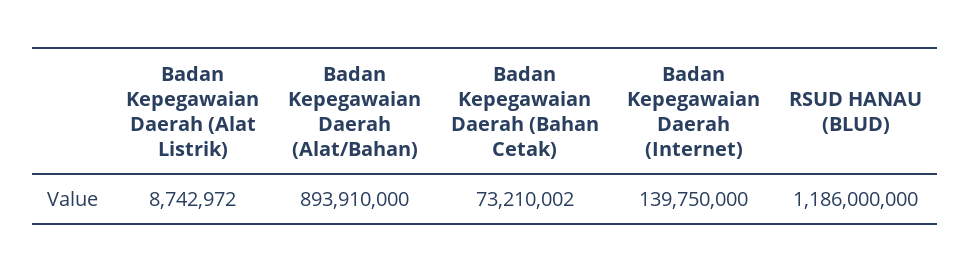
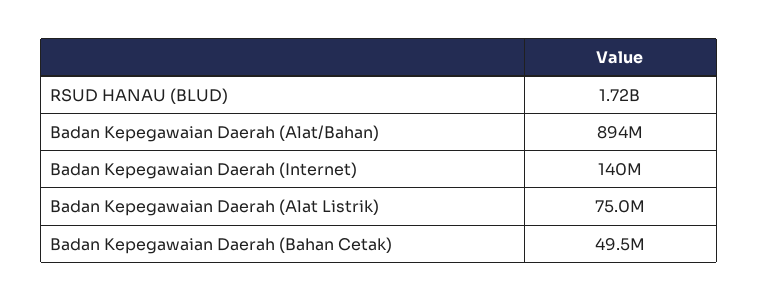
Badan Kepegawaian Daerah (Alat Listrik): 8742972 -> 75000000
Badan Kepegawaian Daerah (Bahan Cetak): 73210002 -> 49500000
RSUD HANAU (BLUD): 1186000000 -> 1720000000

